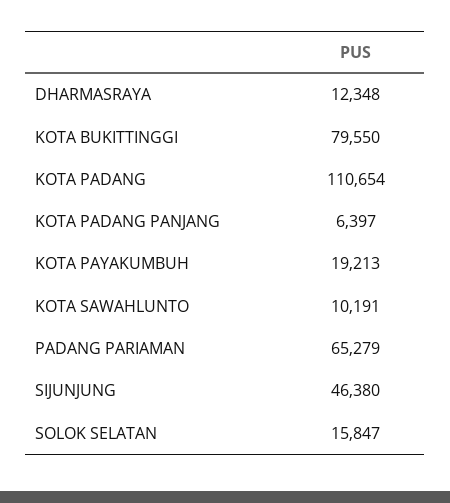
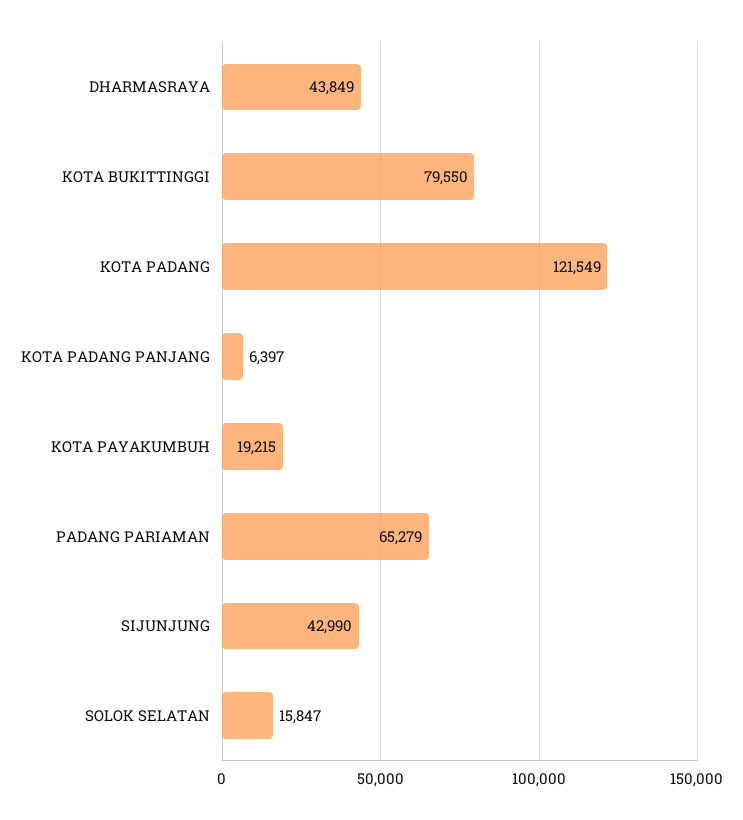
DHARMASRAYA: 12348 -> 43849
KOTA PADANG: 110654 -> 121549
KOTA PAYAKUMBUH: 19213 -> 19215
KOTA SAWAHLUNTO: 10191 -> none
SIJUNJUNG: 46380 -> 42990

